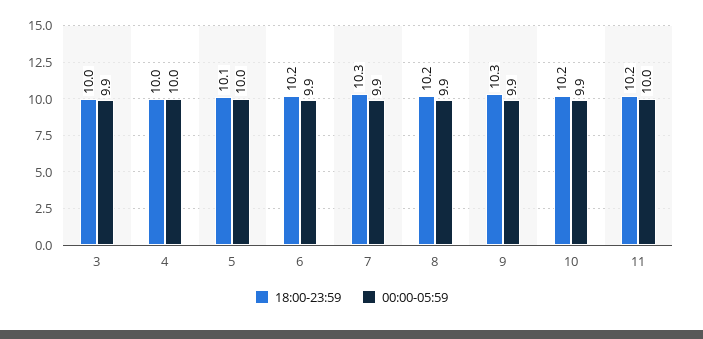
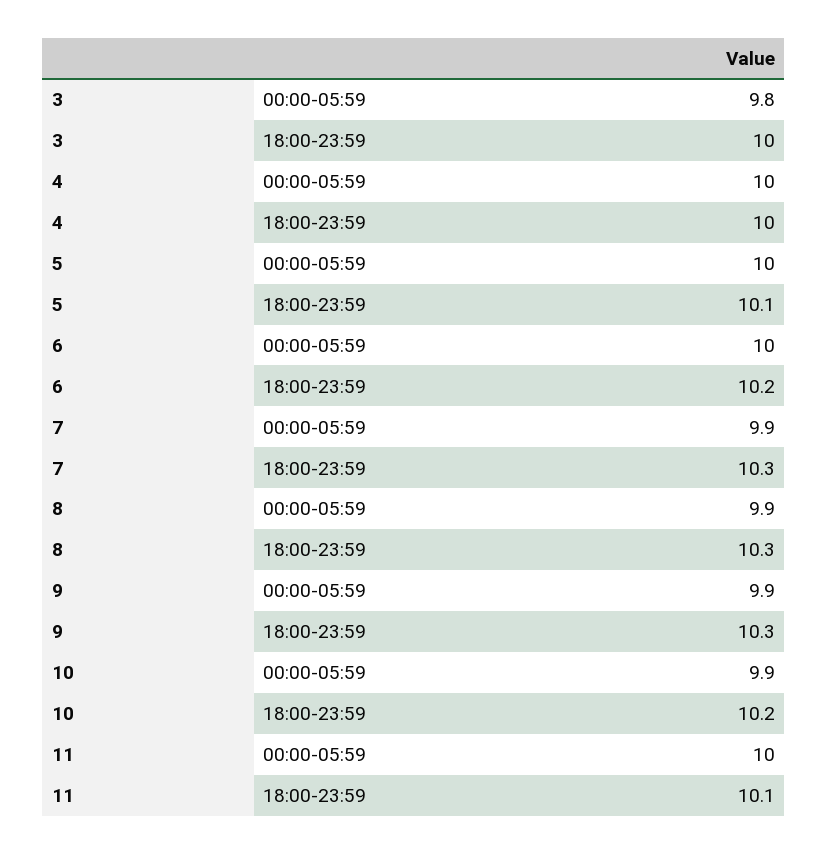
00:00-05:59, 3: 9.9 -> 9.8
00:00-05:59, 6: 9.9 -> 10
18:00-23:59, 8: 10.2 -> 10.3
18:00-23:59, 11: 10.2 -> 10.1

